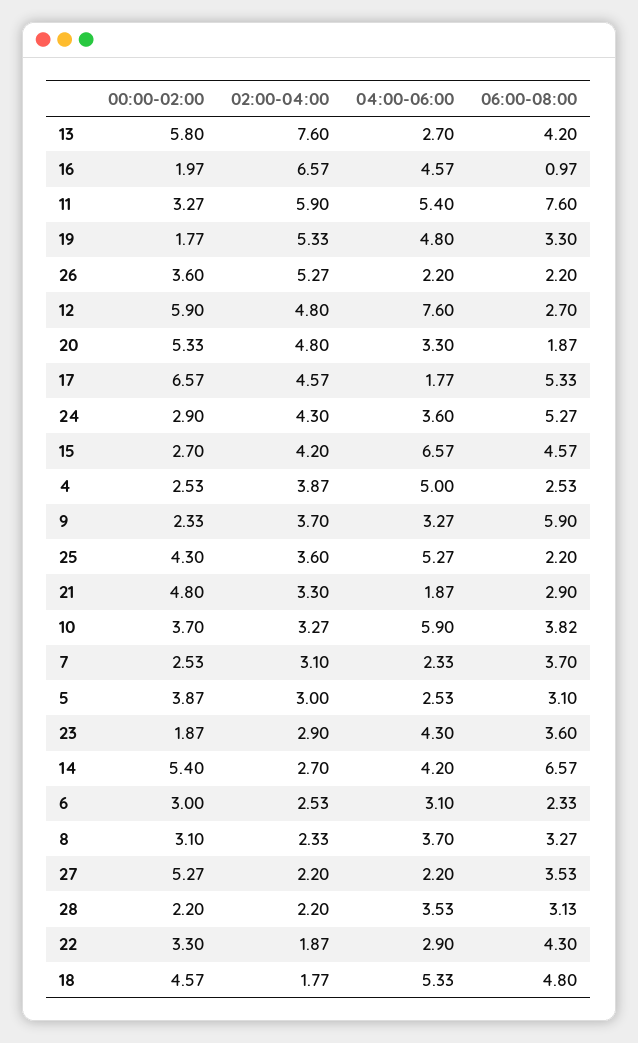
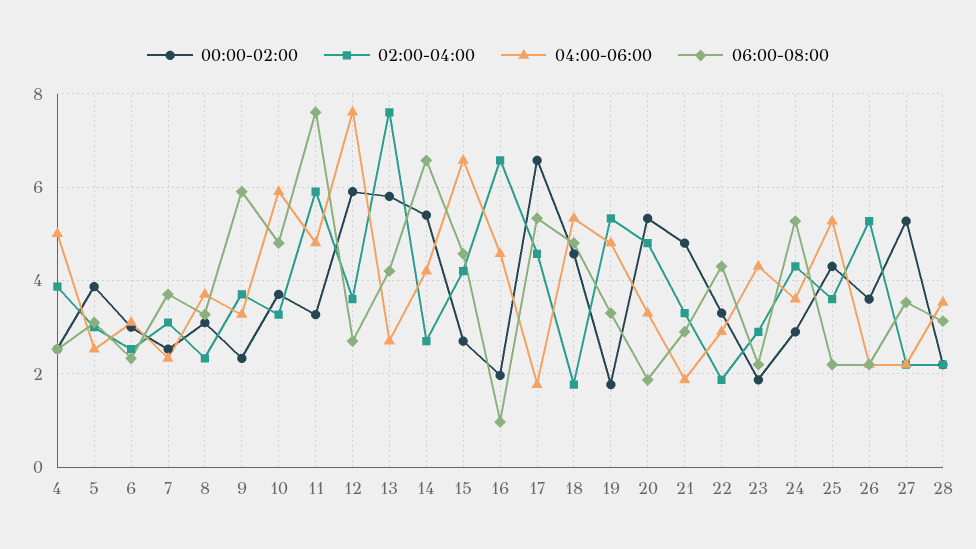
04:00-06:00, 11: 5.4 -> 4.8
02:00-04:00, 12: 4.8 -> 3.6
06:00-08:00, 10: 3.82 -> 4.8
06:00-08:00, 23: 3.6 -> 2.2

